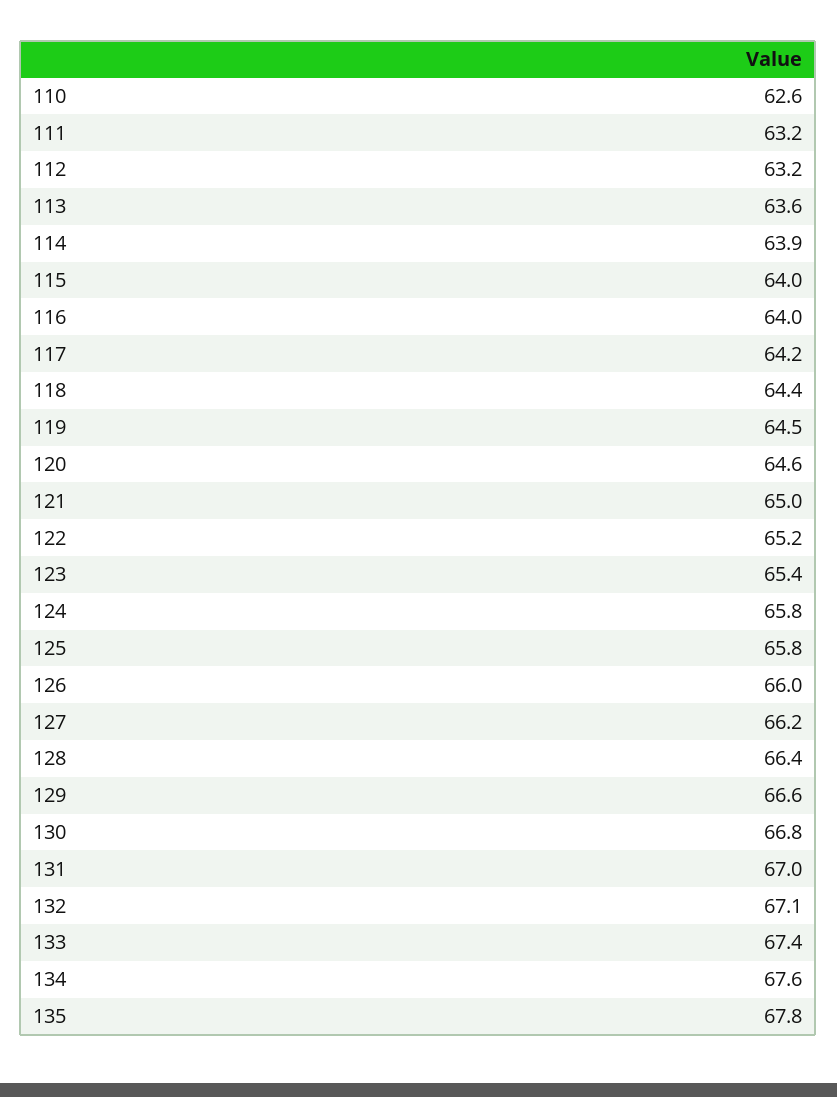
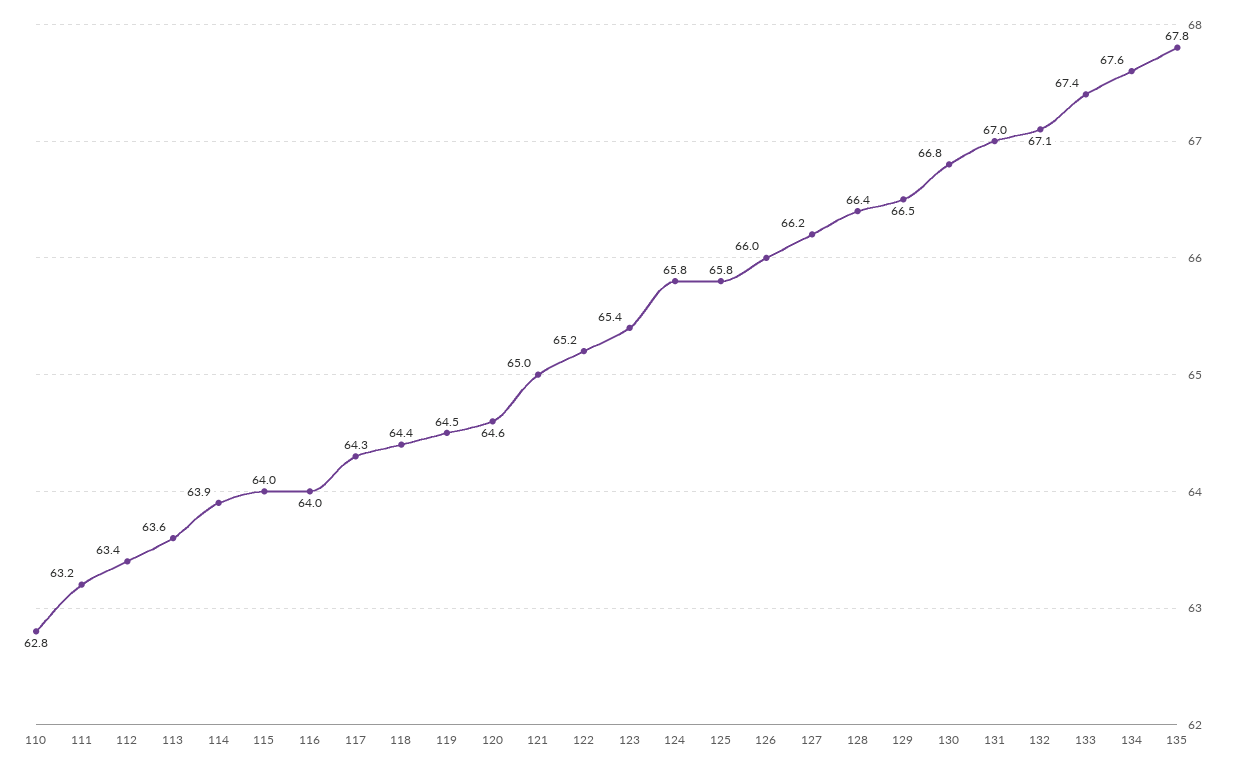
110: 62.6 -> 62.8
112: 63.2 -> 63.4
117: 64.2 -> 64.3
129: 66.6 -> 66.5

